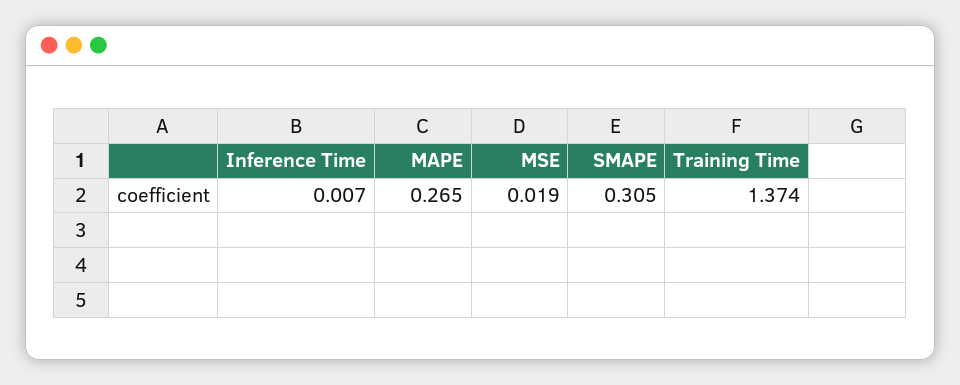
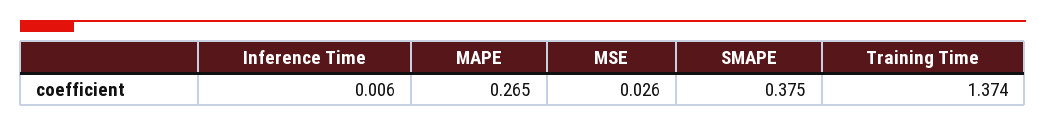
Inference Time: 0.007 -> 0.006
MSE: 0.019 -> 0.026
SMAPE: 0.305 -> 0.375

